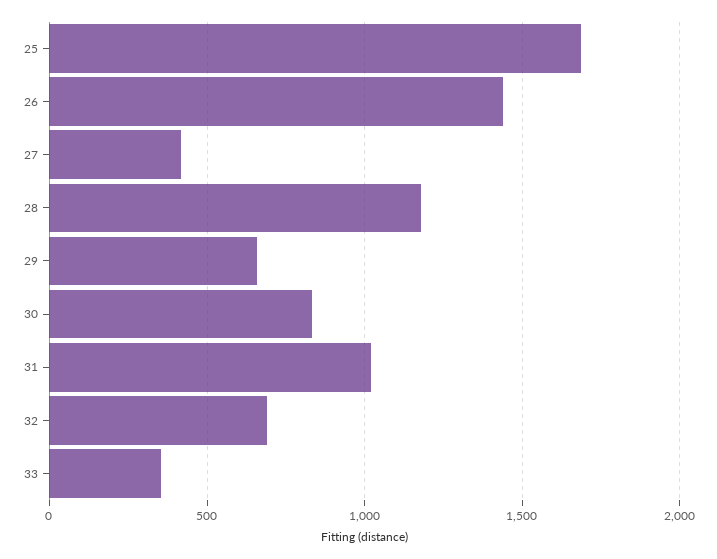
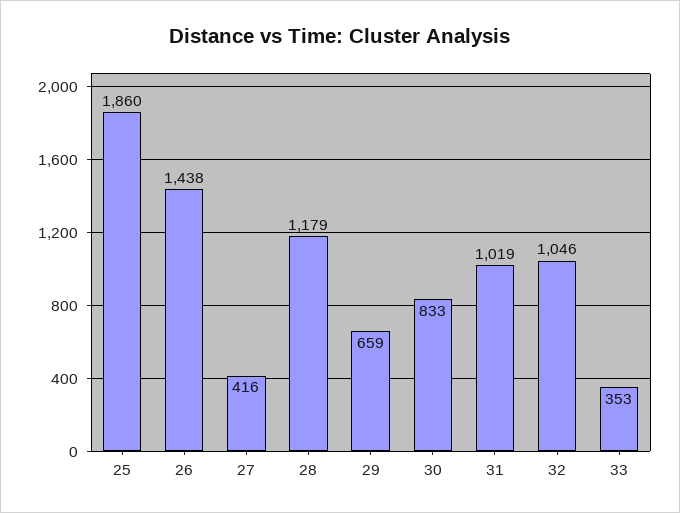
25: 1700 -> 1860
32: 700 -> 1046

